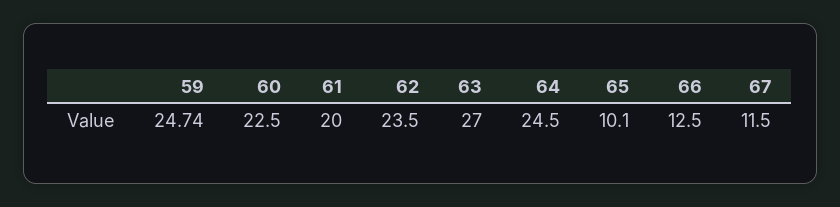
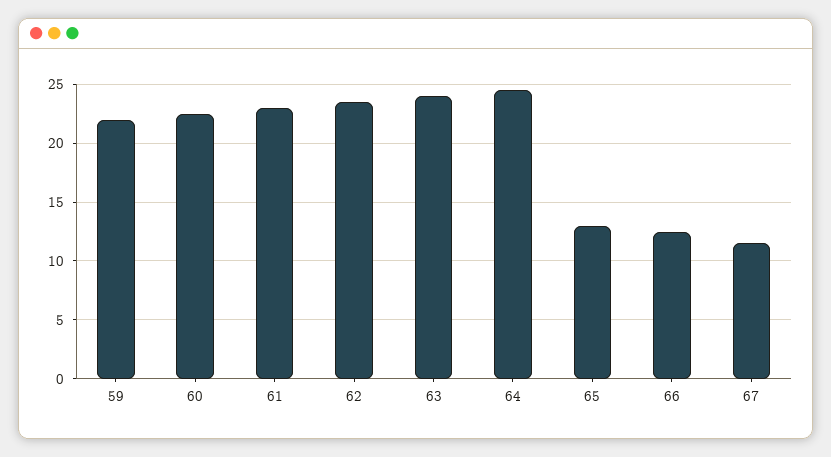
59: 24.74 -> 22
61: 20 -> 23
63: 27 -> 24
65: 10.1 -> 13

